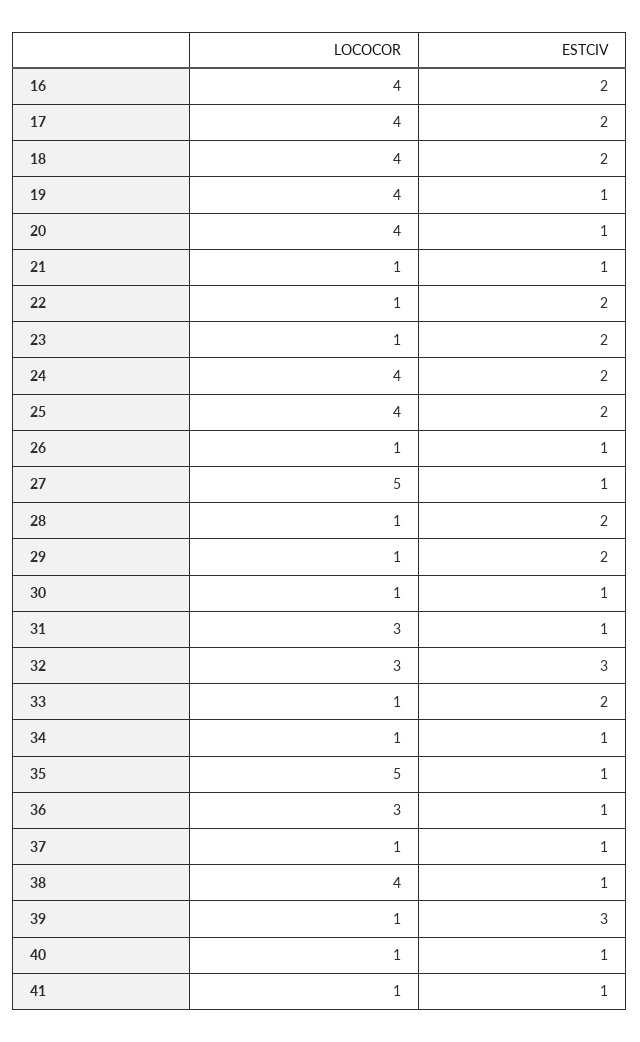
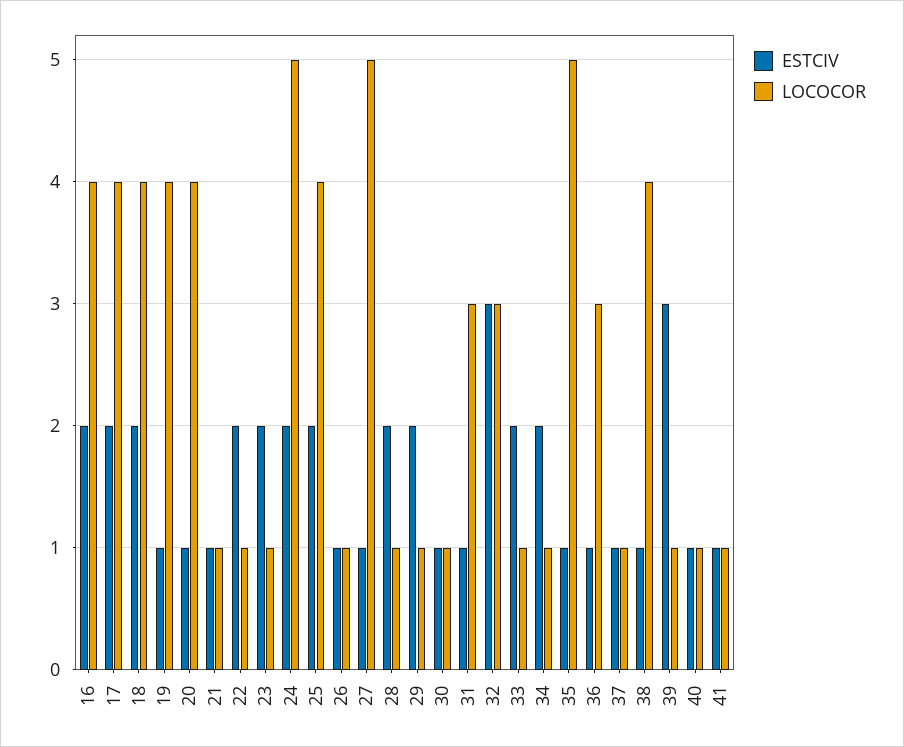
LOCOCOR, 24: 4 -> 5
ESTCIV, 34: 1 -> 2

